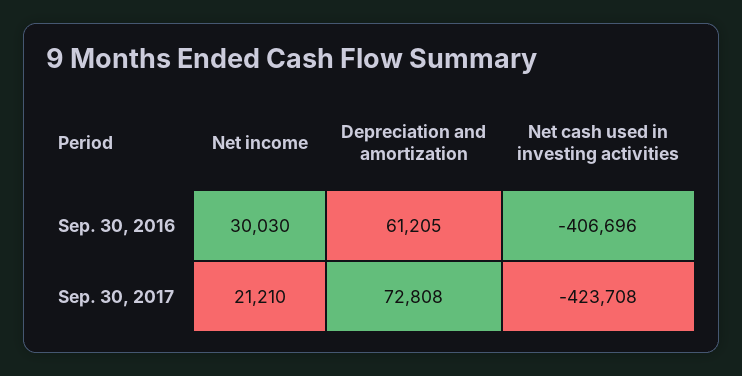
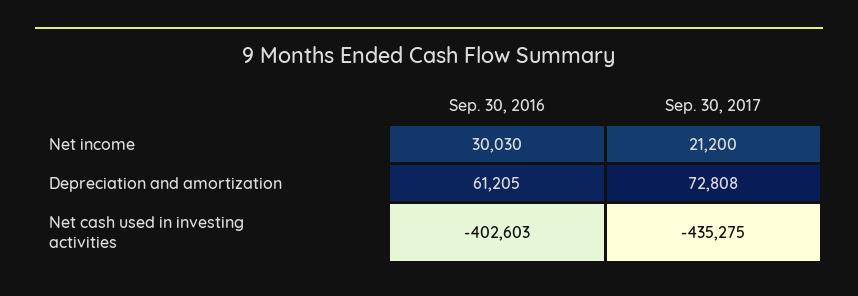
Net cash used in investing activities, Sep. 30, 2016: -406696 -> -402603
Net income, Sep. 30, 2017: 21210 -> 21200
Net cash used in investing activities, Sep. 30, 2017: -423708 -> -435275

